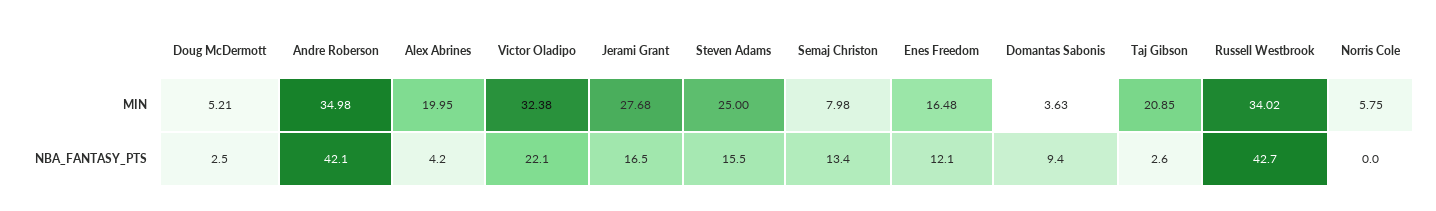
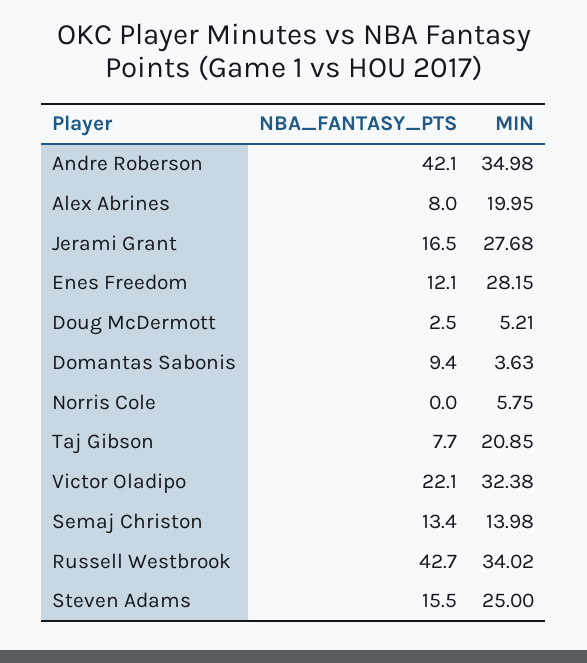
Semaj Christon, MIN: 7.98 -> 13.98
Enes Freedom, MIN: 16.48 -> 28.15
Alex Abrines, NBA_FANTASY_PTS: 4.2 -> 8
Taj Gibson, NBA_FANTASY_PTS: 2.6 -> 7.7

